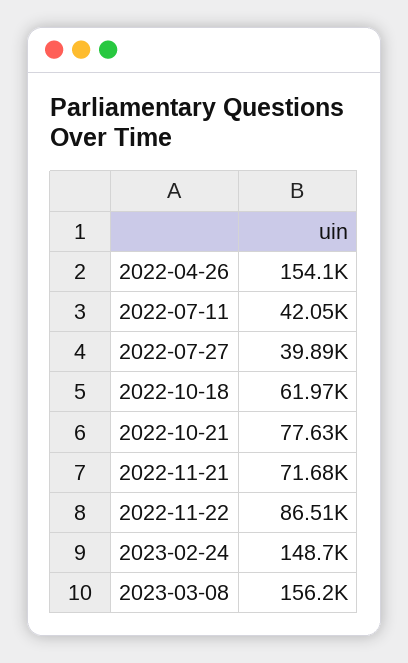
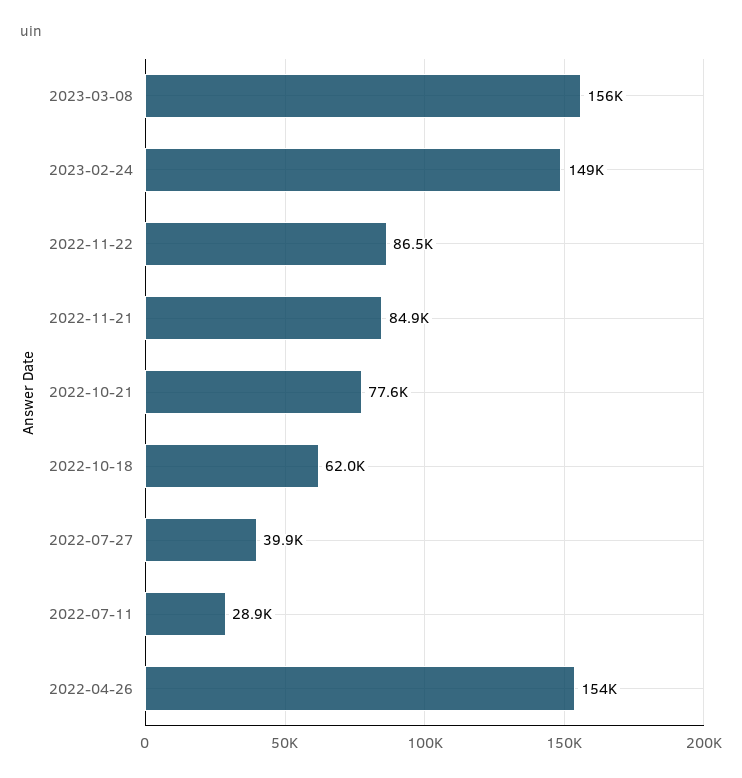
2022-07-11: 42050 -> 28900
2022-11-21: 71680 -> 84900

